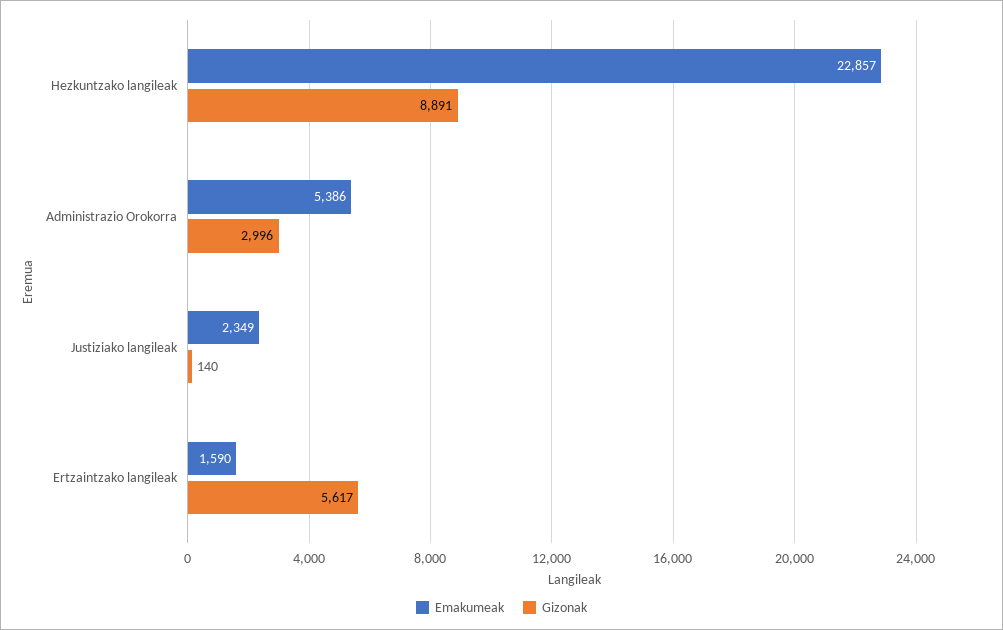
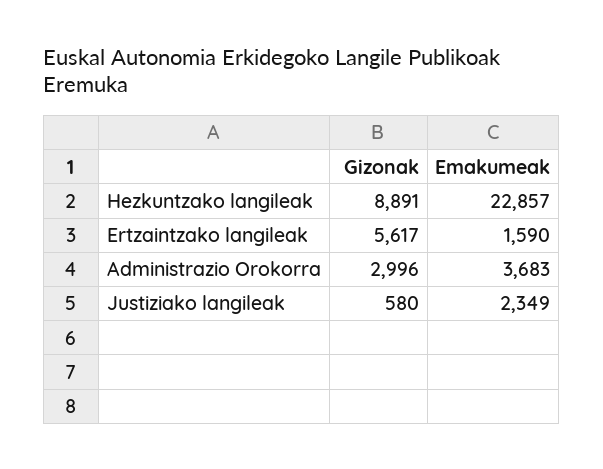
Emakumeak, Administrazio Orokorra: 5386 -> 3683
Gizonak, Justiziako langileak: 140 -> 580

